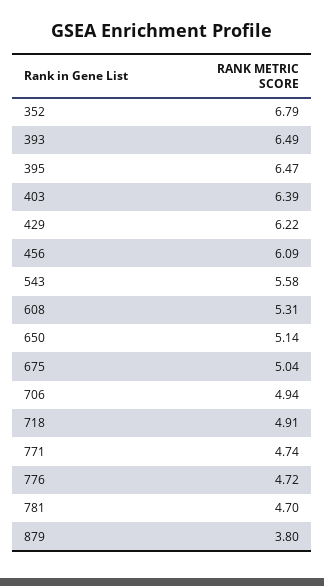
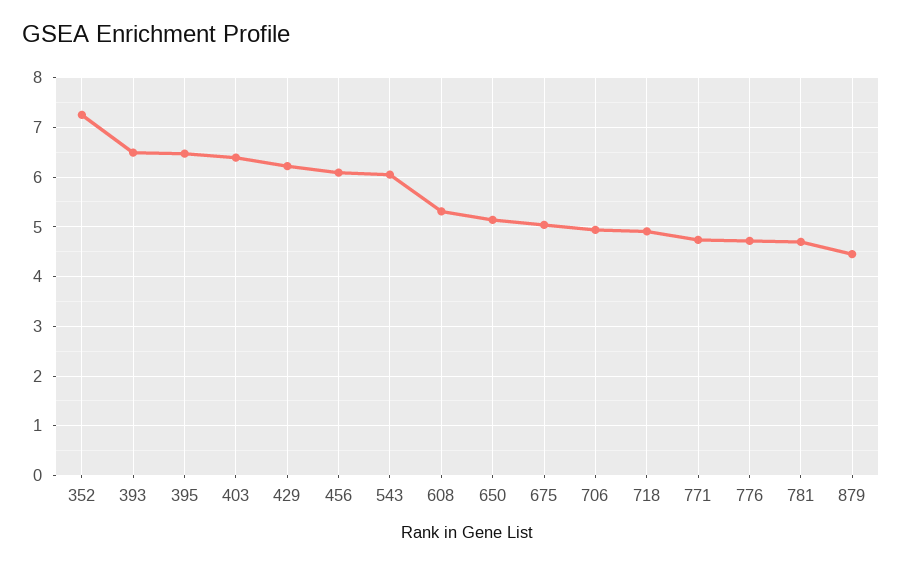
352: 6.79 -> 7.2
543: 5.58 -> 6
879: 3.8 -> 4.4

